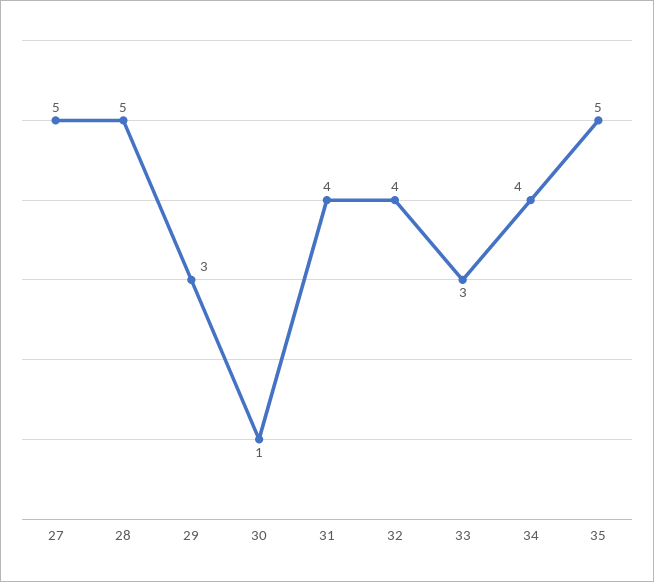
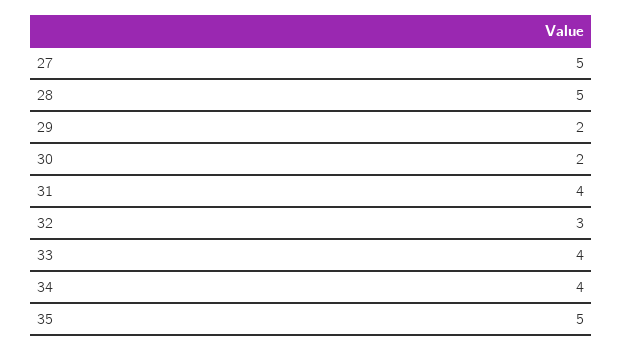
29: 3 -> 2
30: 1 -> 2
32: 4 -> 3
33: 3 -> 4

